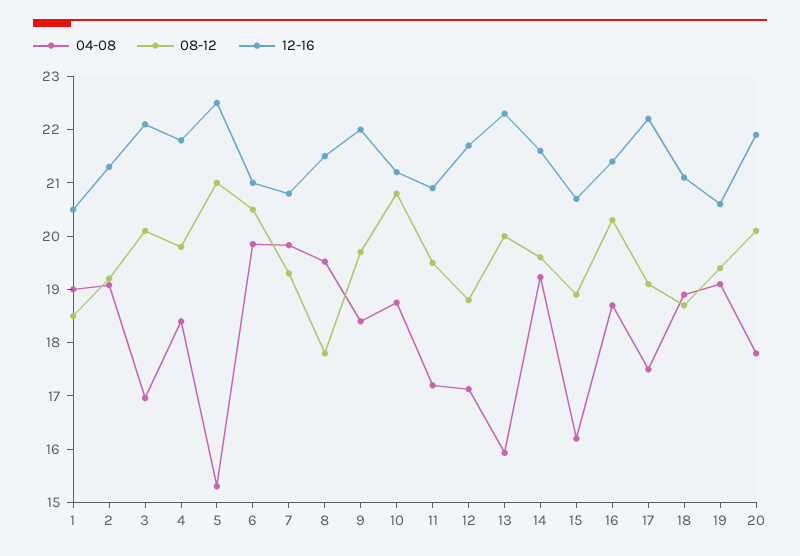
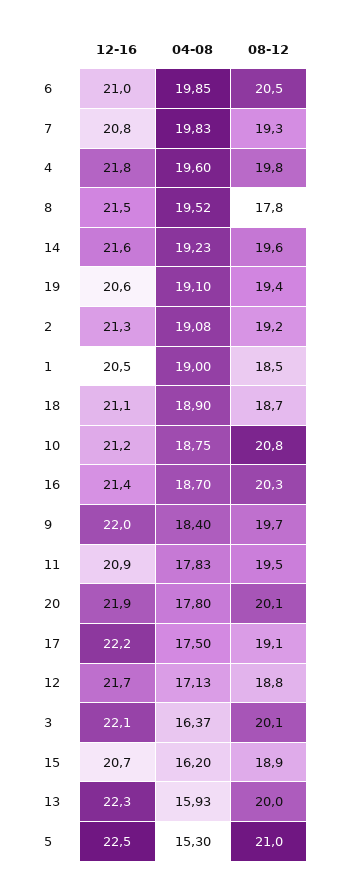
04-08, 3: 17 -> 16.37
04-08, 4: 18.4 -> 19.6
04-08, 11: 17.2 -> 17.83

